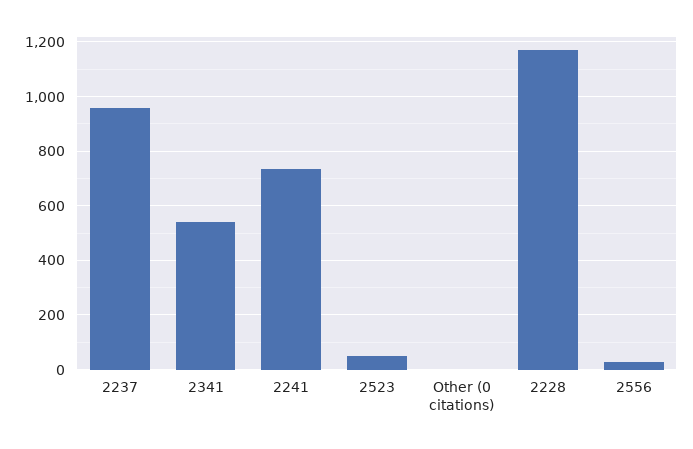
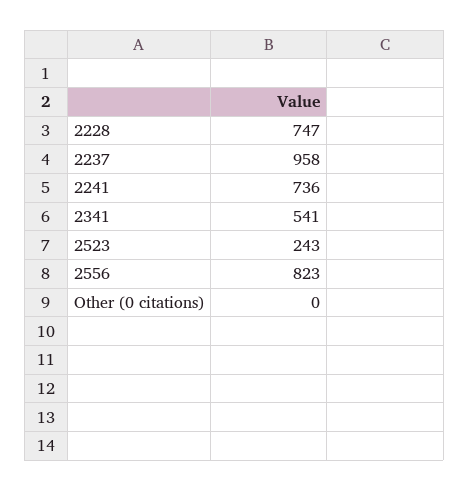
2523: 50 -> 243
2228: 1175 -> 747
2556: 25 -> 823

